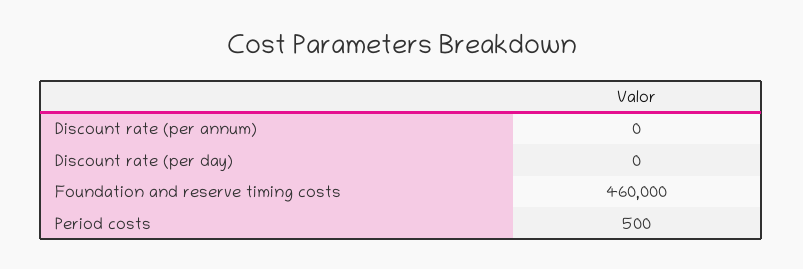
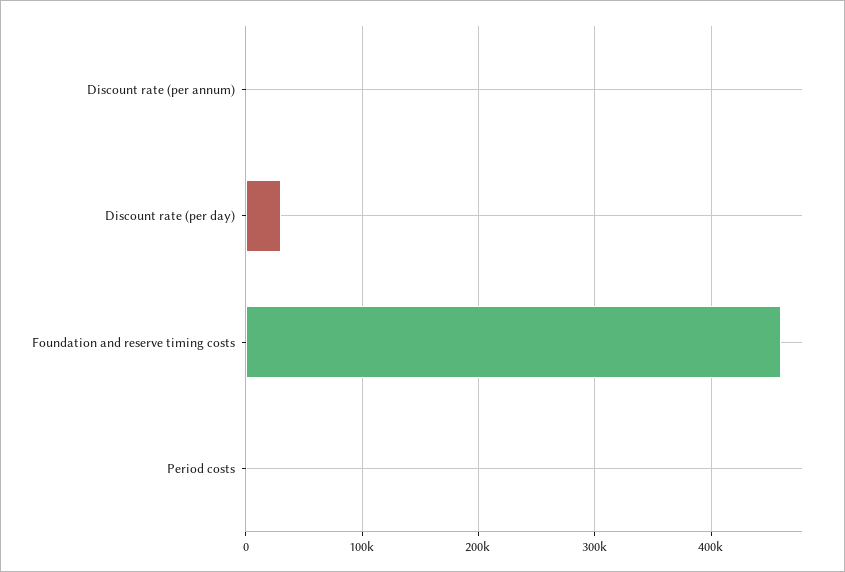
Discount rate (per day): 0 -> 30000

